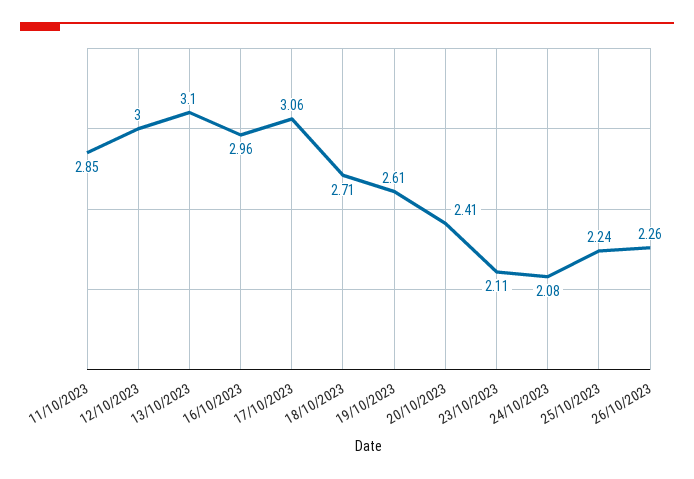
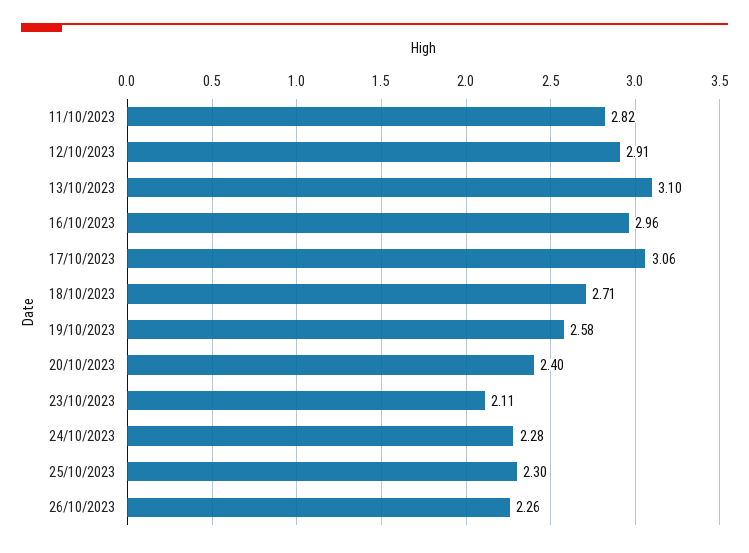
11/10/2023: 2.85 -> 2.82
12/10/2023: 3 -> 2.91
19/10/2023: 2.61 -> 2.58
20/10/2023: 2.41 -> 2.4
24/10/2023: 2.08 -> 2.28
25/10/2023: 2.24 -> 2.3

